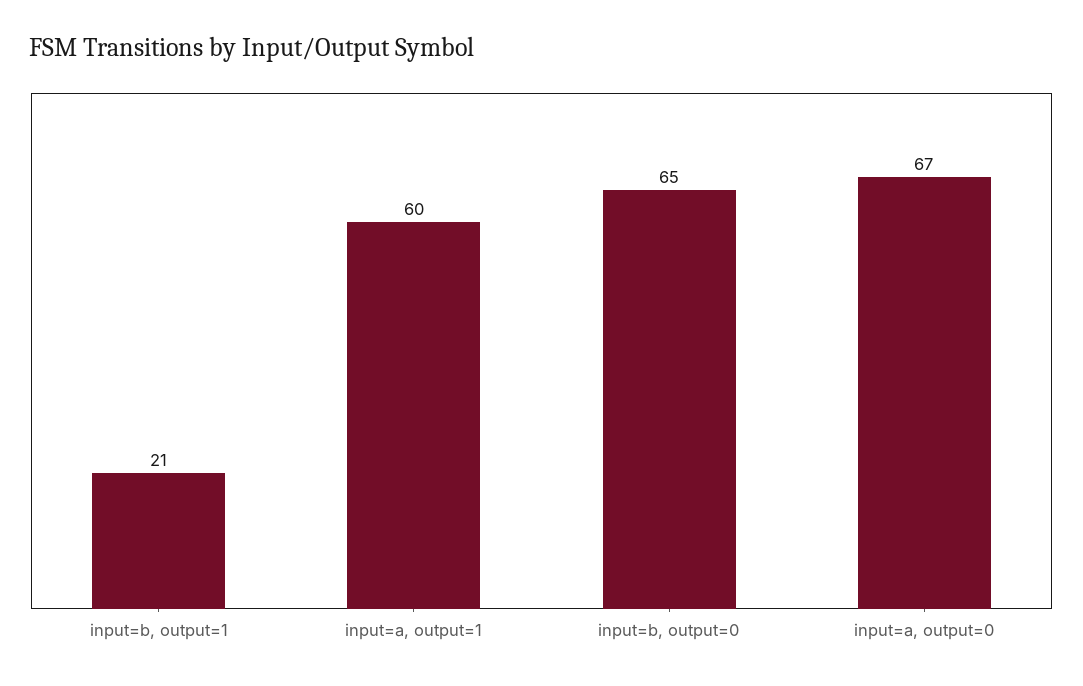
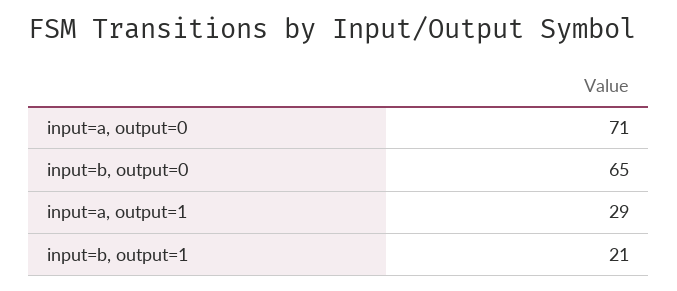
input=a, output=1: 60 -> 29
input=a, output=0: 67 -> 71

